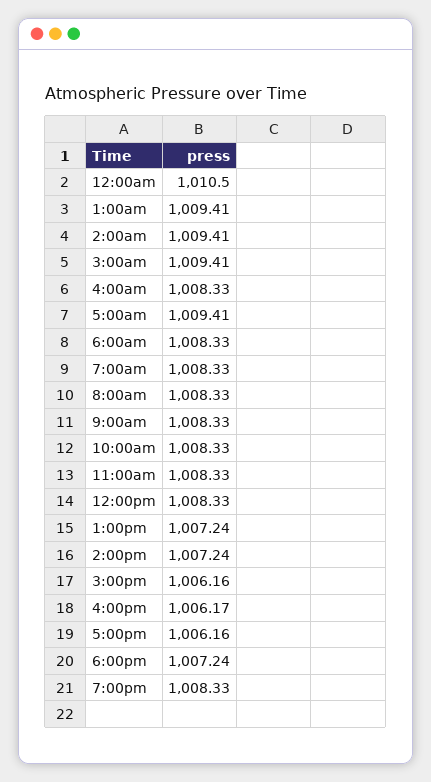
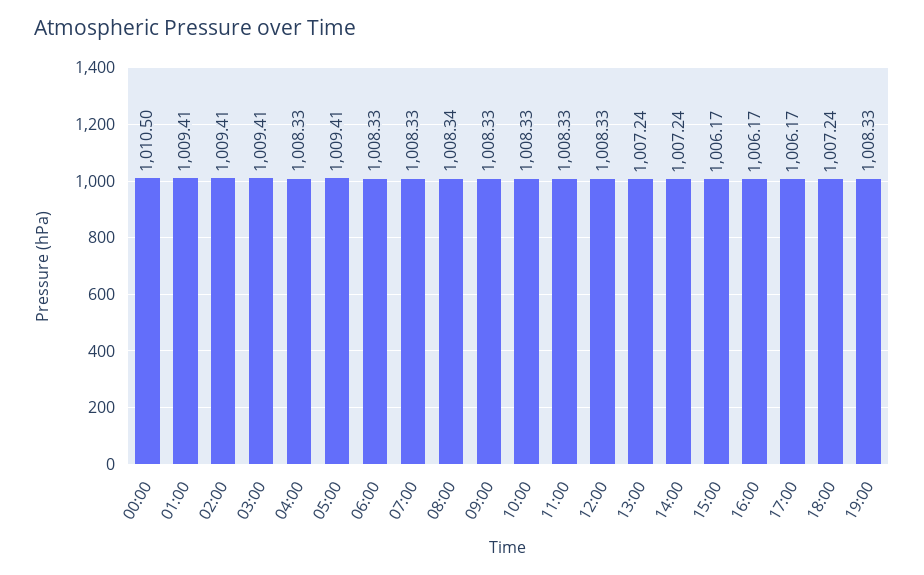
8:00am: 1008.33 -> 1008.34
3:00pm: 1006.16 -> 1006.17
5:00pm: 1006.16 -> 1006.17

